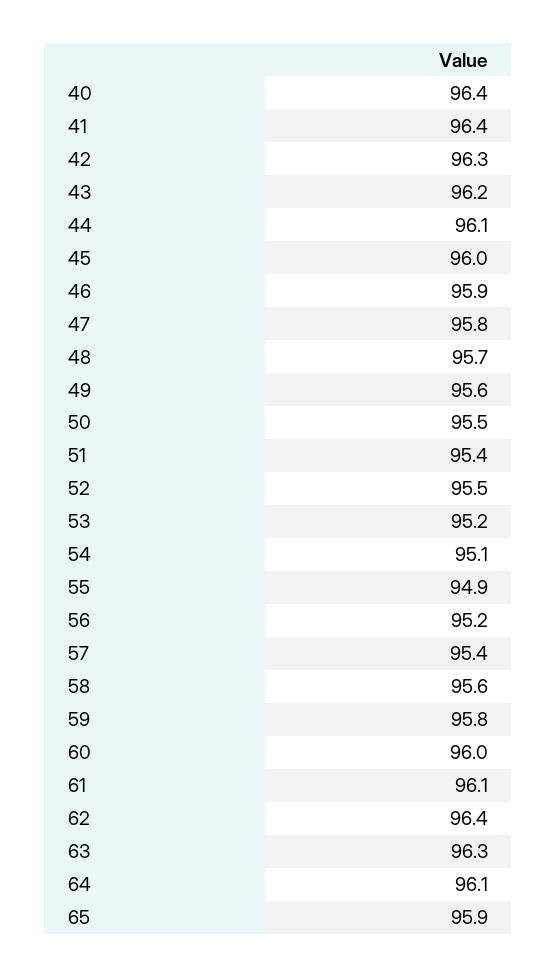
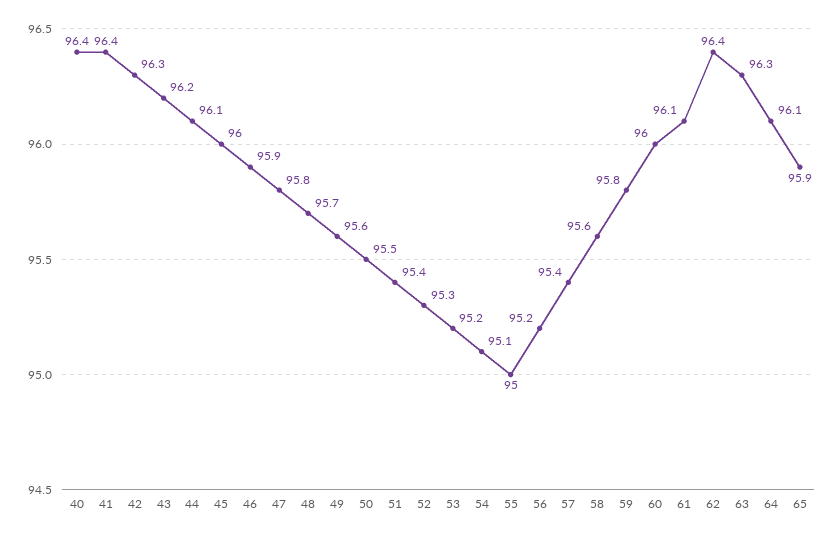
52: 95.5 -> 95.3
55: 94.9 -> 95

